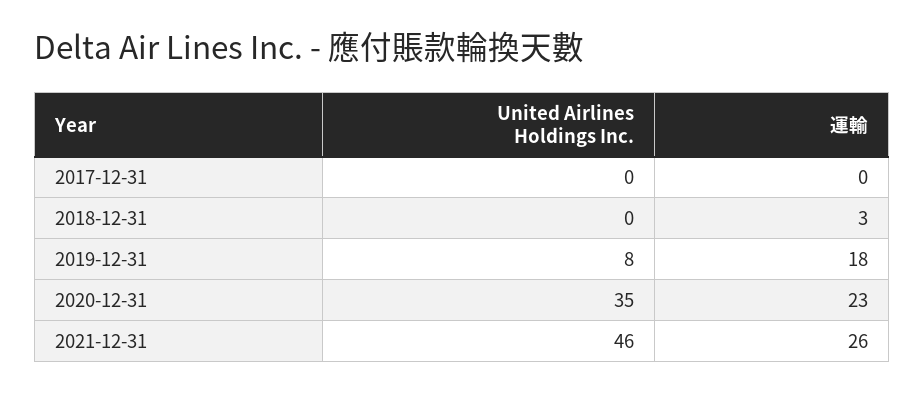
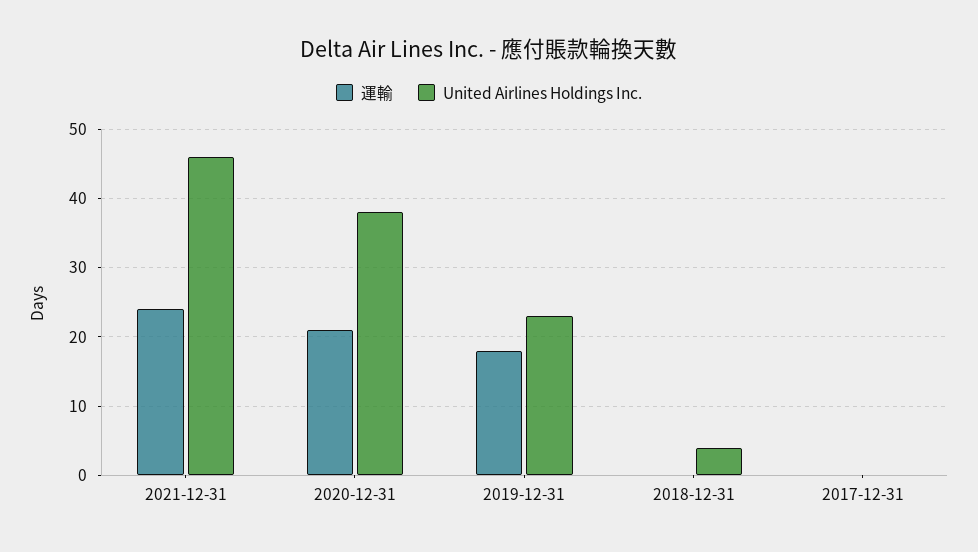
United Airlines Holdings Inc., 2018-12-31: 0 -> 4
運輸, 2018-12-31: 3 -> 0
United Airlines Holdings Inc., 2019-12-31: 8 -> 23
United Airlines Holdings Inc., 2020-12-31: 35 -> 38
運輸, 2020-12-31: 23 -> 21
運輸, 2021-12-31: 26 -> 24

